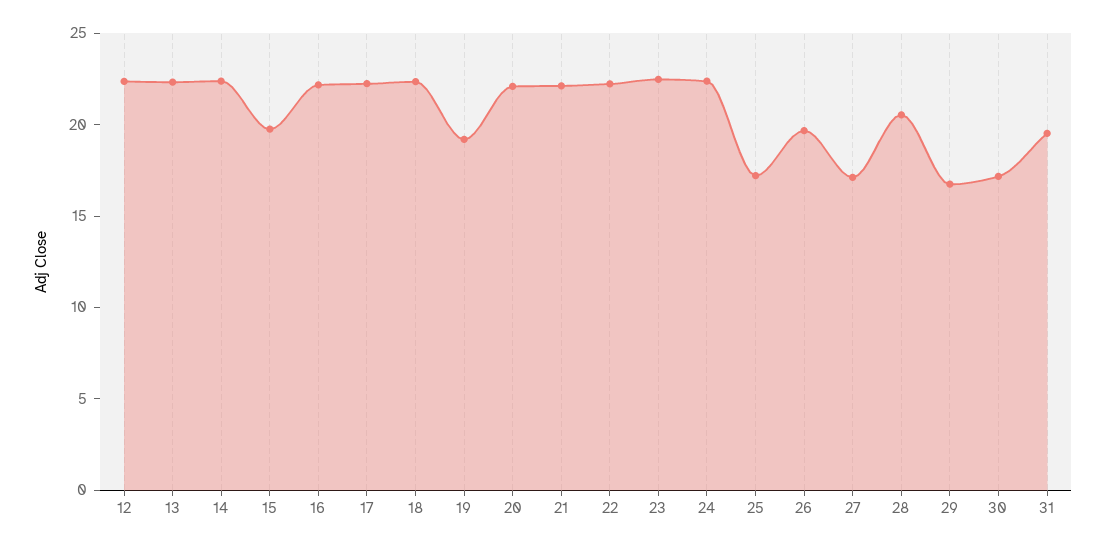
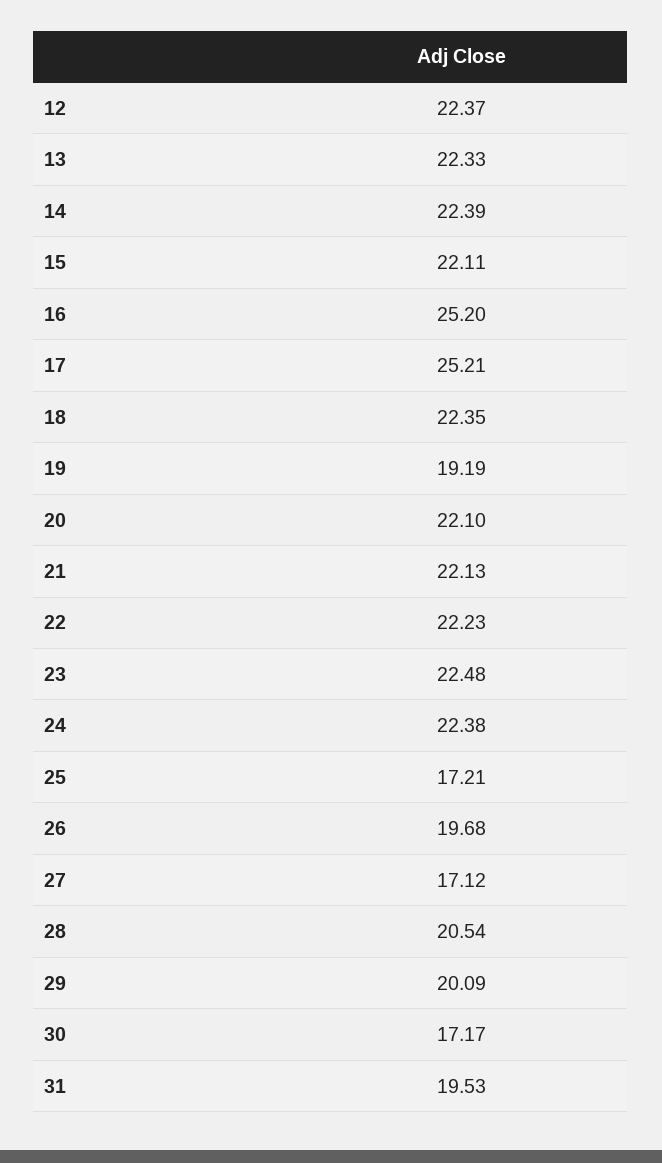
15: 20 -> 22.11
16: 22 -> 25.2
17: 22 -> 25.21
29: 17 -> 20.09

